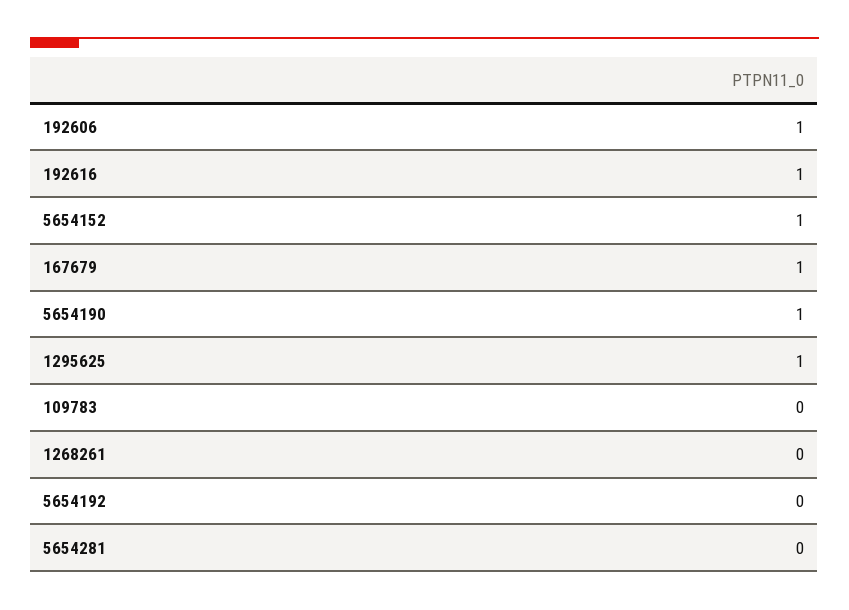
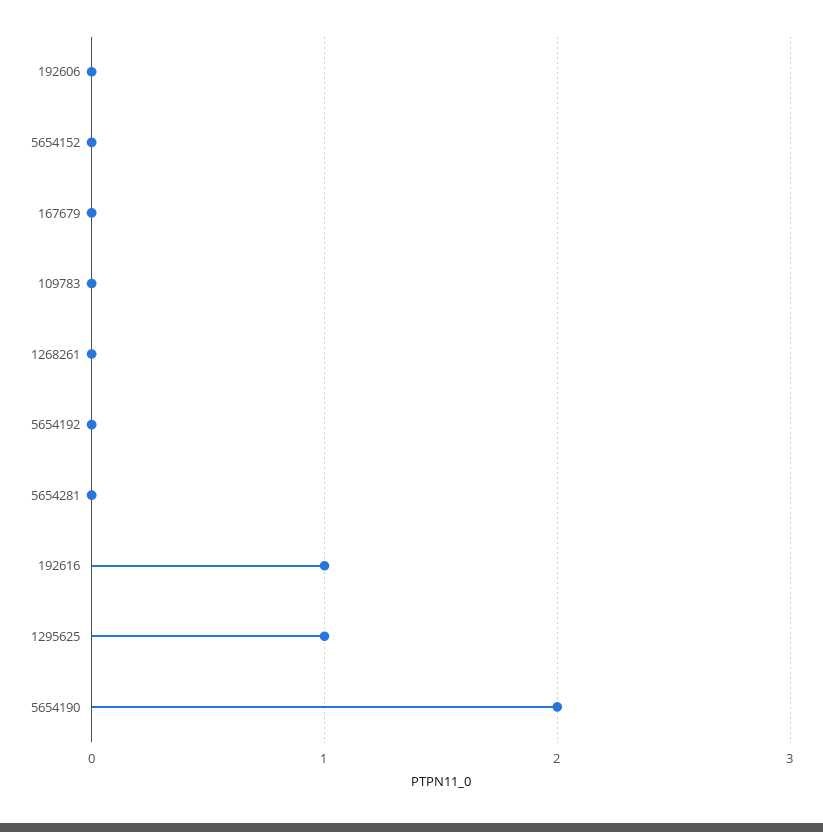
192606: 1 -> 0
5654152: 1 -> 0
167679: 1 -> 0
5654190: 1 -> 2

